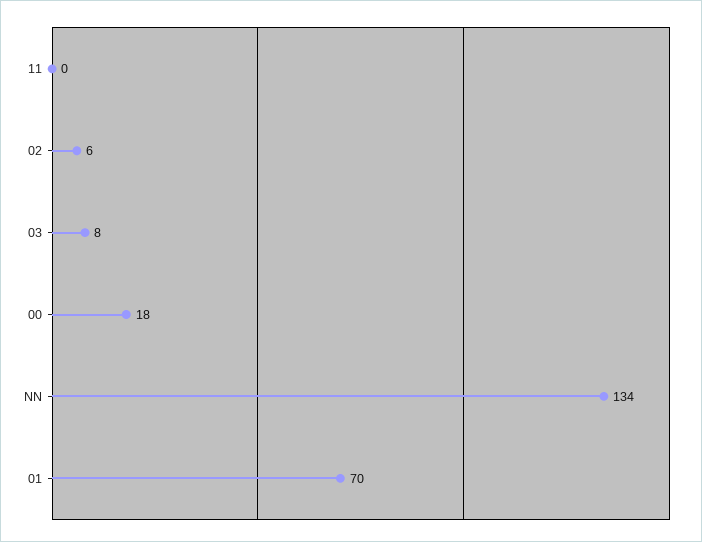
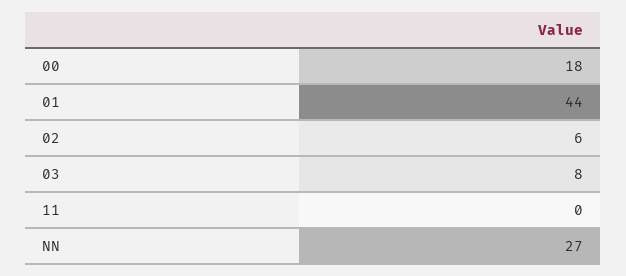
NN: 134 -> 27
01: 70 -> 44

